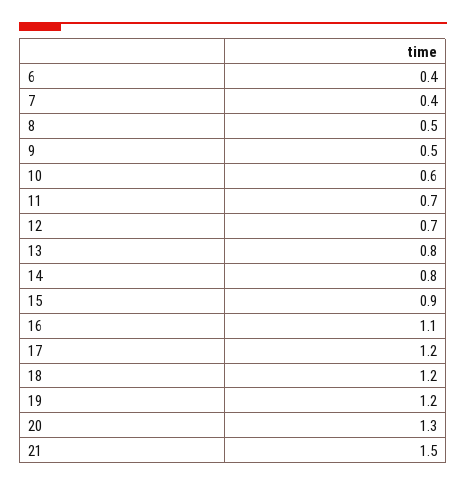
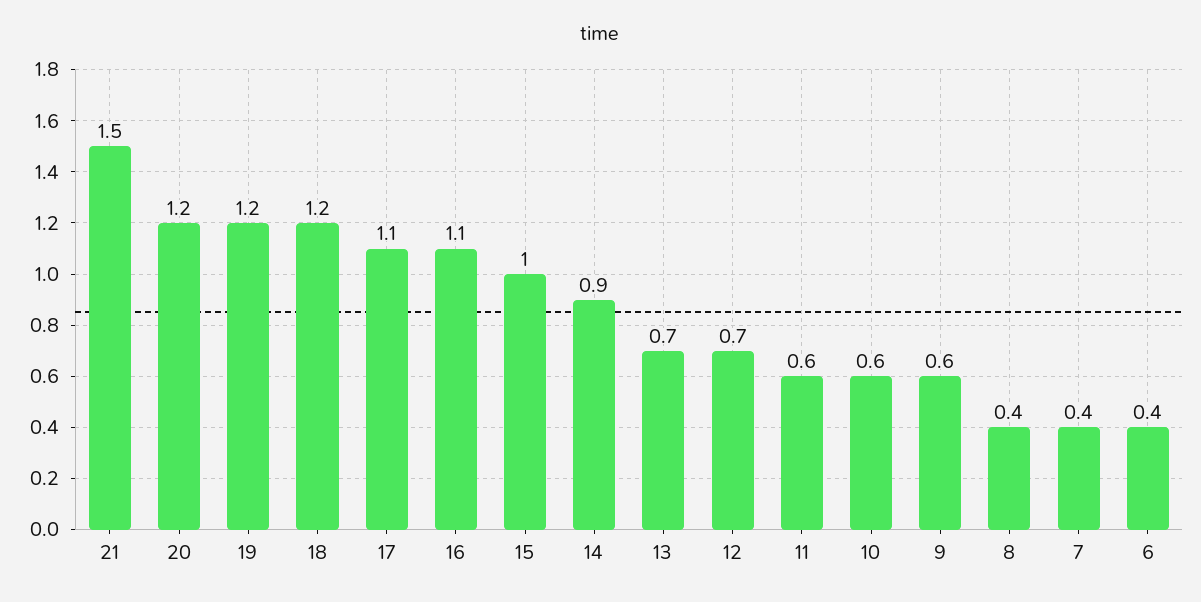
8: 0.5 -> 0.4
9: 0.5 -> 0.6
11: 0.7 -> 0.6
13: 0.8 -> 0.7
14: 0.8 -> 0.9
15: 0.9 -> 1
17: 1.2 -> 1.1
20: 1.3 -> 1.2

